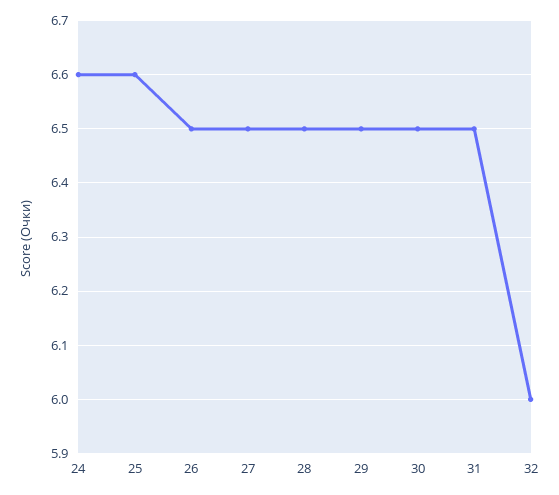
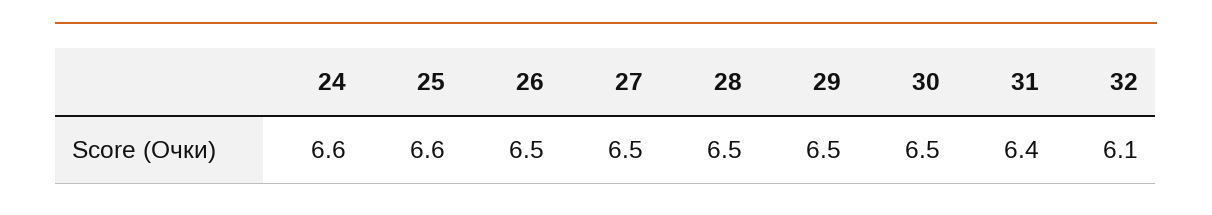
31: 6.5 -> 6.4
32: 6 -> 6.1

